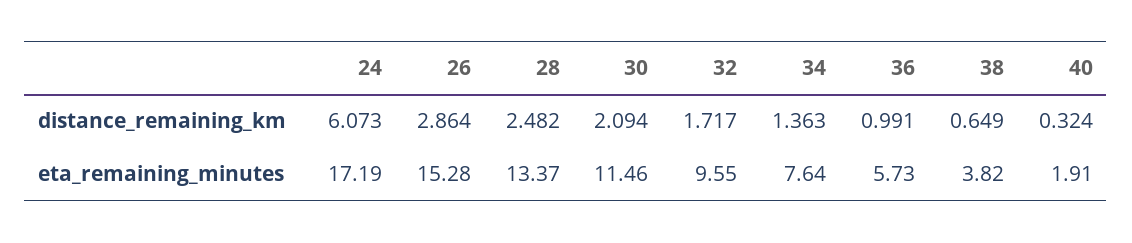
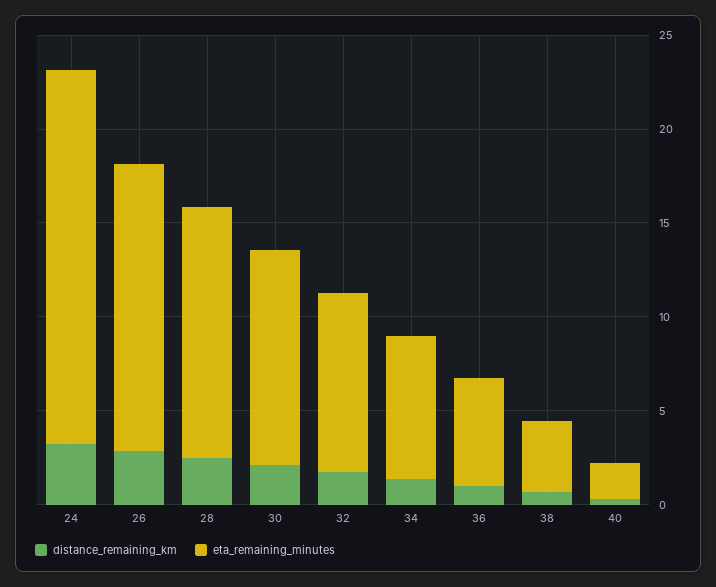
distance_remaining_km, 24: 6.073 -> 3
eta_remaining_minutes, 24: 17.19 -> 20

